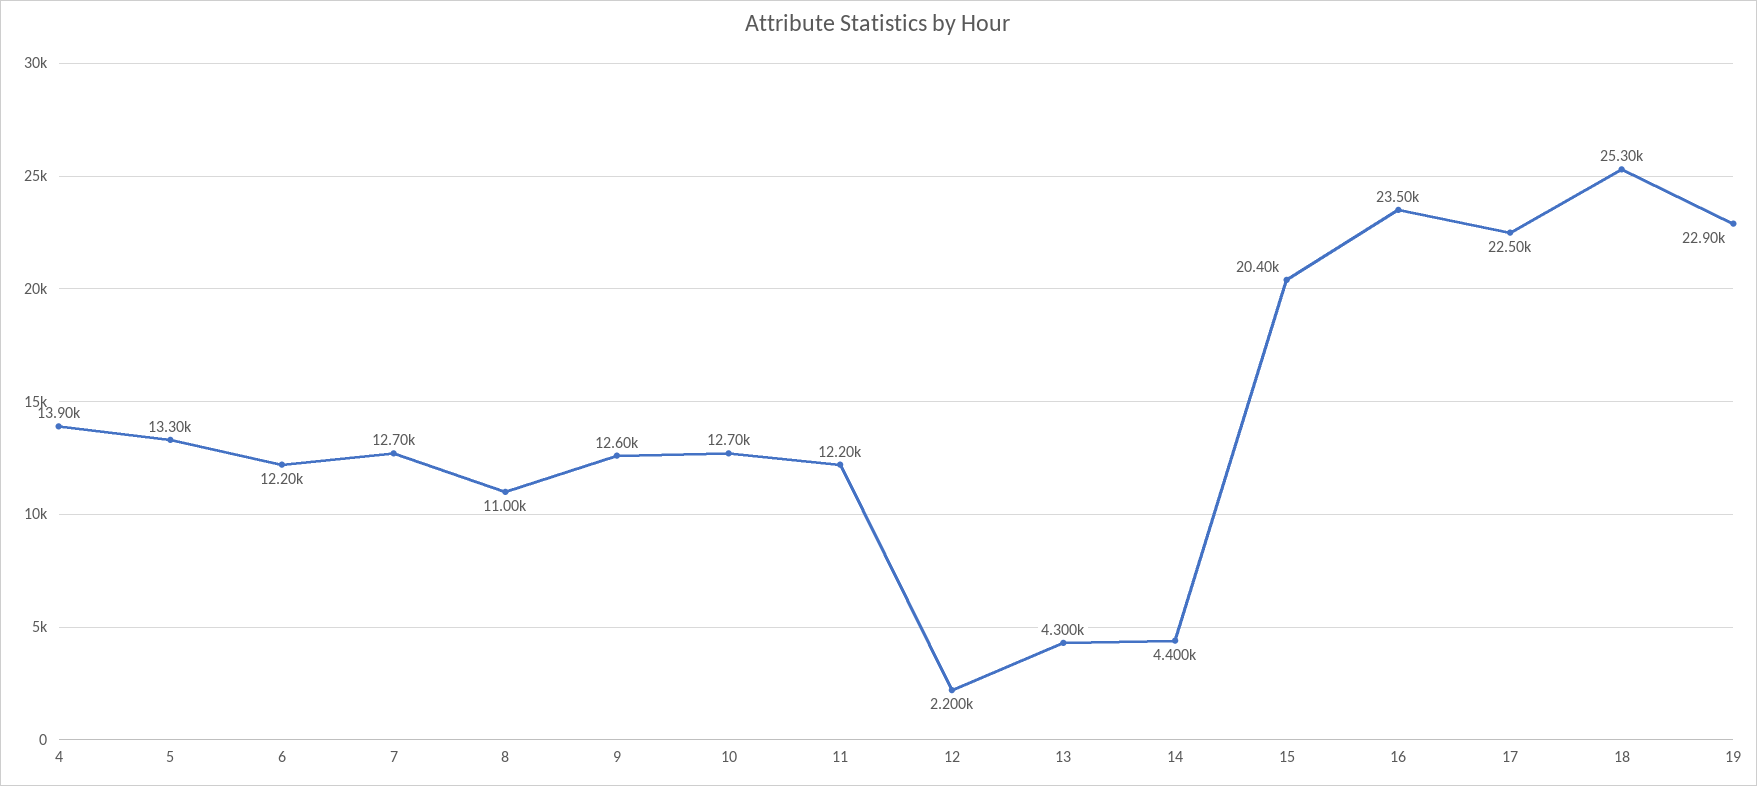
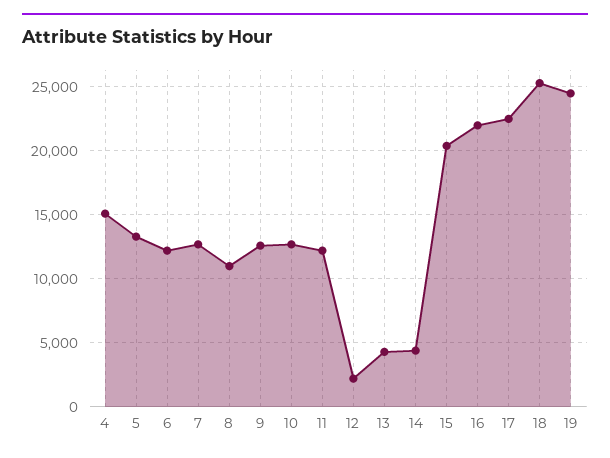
4: 13900 -> 15000
16: 23500 -> 22000
19: 22900 -> 24500

